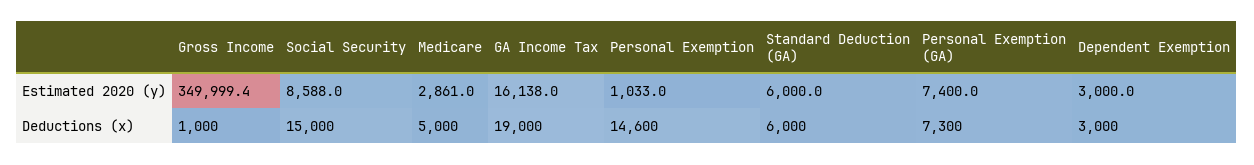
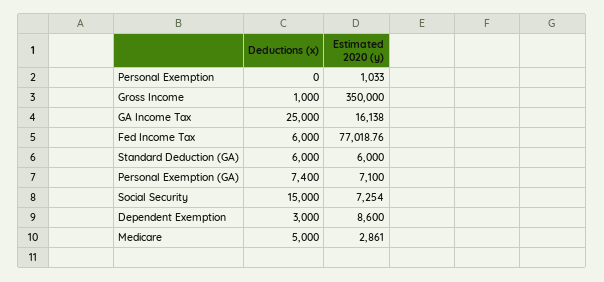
Gross Income, Estimated 2020 (y): 349999.4 -> 350000
Social Security, Estimated 2020 (y): 8588 -> 7254
Personal Exemption (GA), Estimated 2020 (y): 7400 -> 7100
Dependent Exemption, Estimated 2020 (y): 3000 -> 8600
GA Income Tax, Deductions (x): 19000 -> 25000
Personal Exemption, Deductions (x): 14600 -> 0
Personal Exemption (GA), Deductions (x): 7300 -> 7400
Fed Income Tax, Deductions (x): none -> 6000
Fed Income Tax, Estimated 2020 (y): none -> 77018.76

